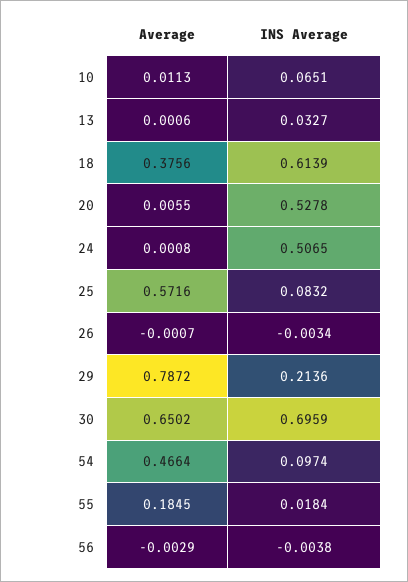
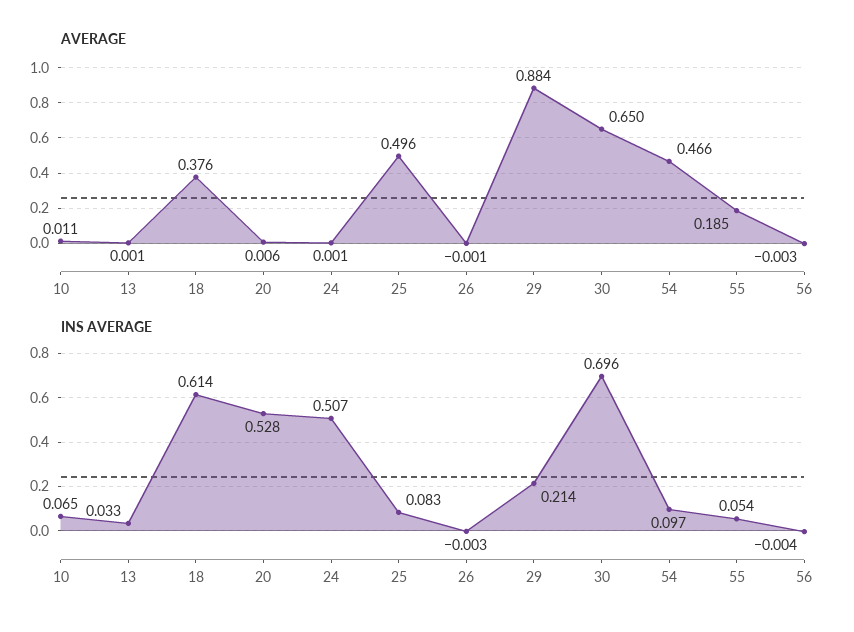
Average, 25: 0.5716 -> 0.496
Average, 29: 0.7872 -> 0.884
INS Average, 55: 0.0184 -> 0.054

